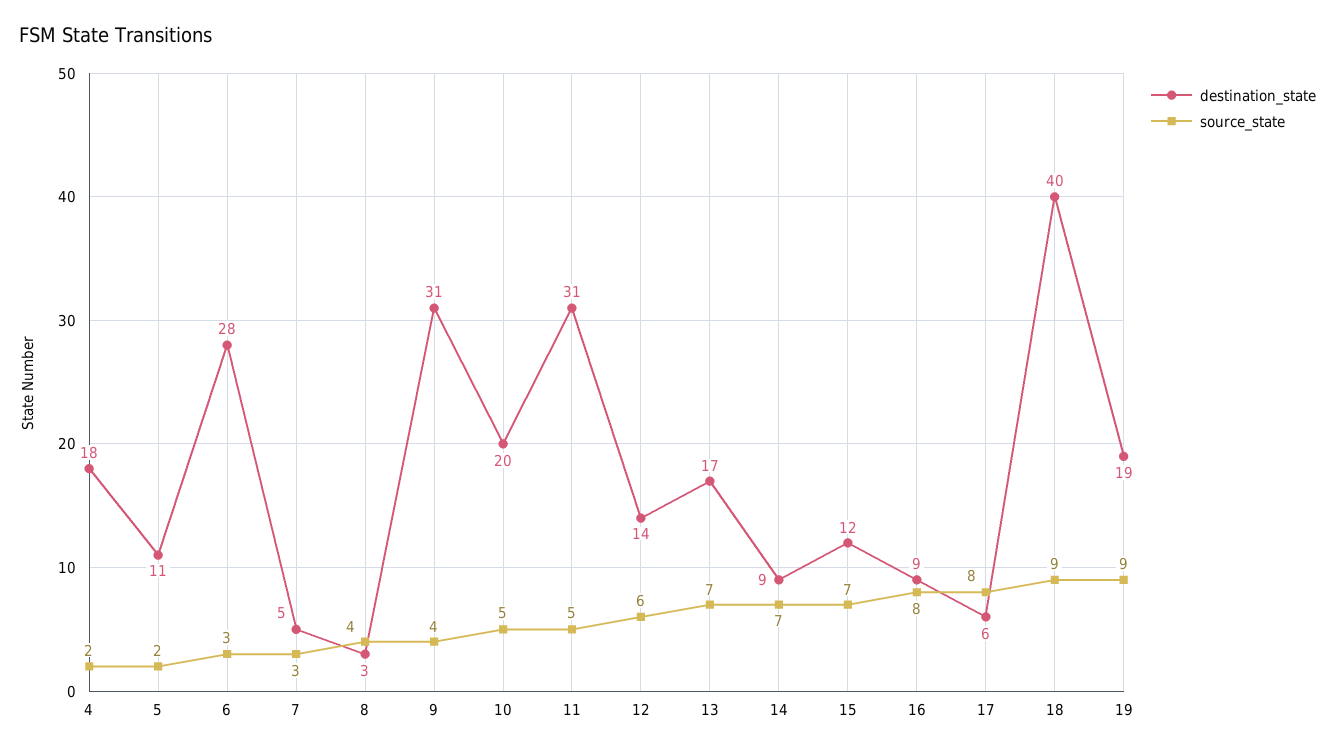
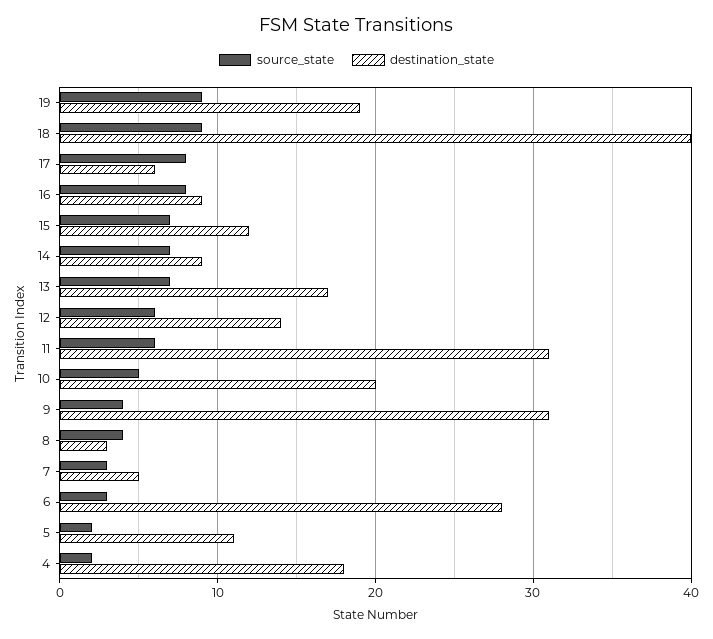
source_state, 11: 5 -> 6

